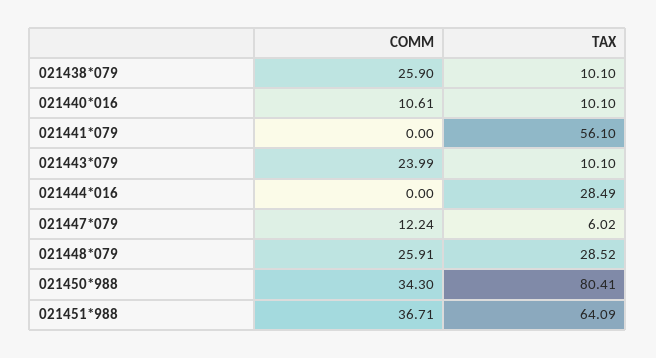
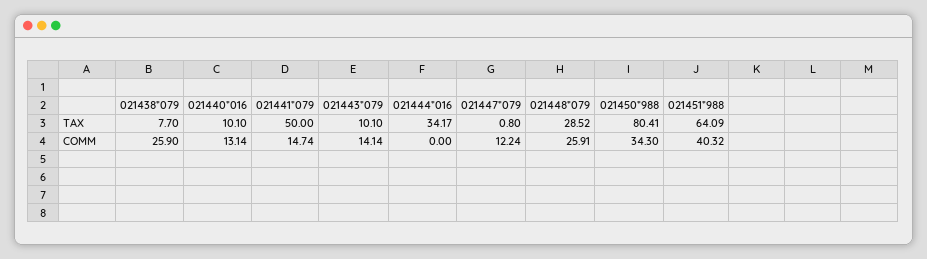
TAX, 021438*079: 10.1 -> 7.7
COMM, 021440*016: 10.61 -> 13.14
COMM, 021441*079: 0 -> 14.74
TAX, 021441*079: 56.1 -> 50
COMM, 021443*079: 23.99 -> 14.14
TAX, 021444*016: 28.49 -> 34.17
TAX, 021447*079: 6.02 -> 0.8
COMM, 021451*988: 36.71 -> 40.32

